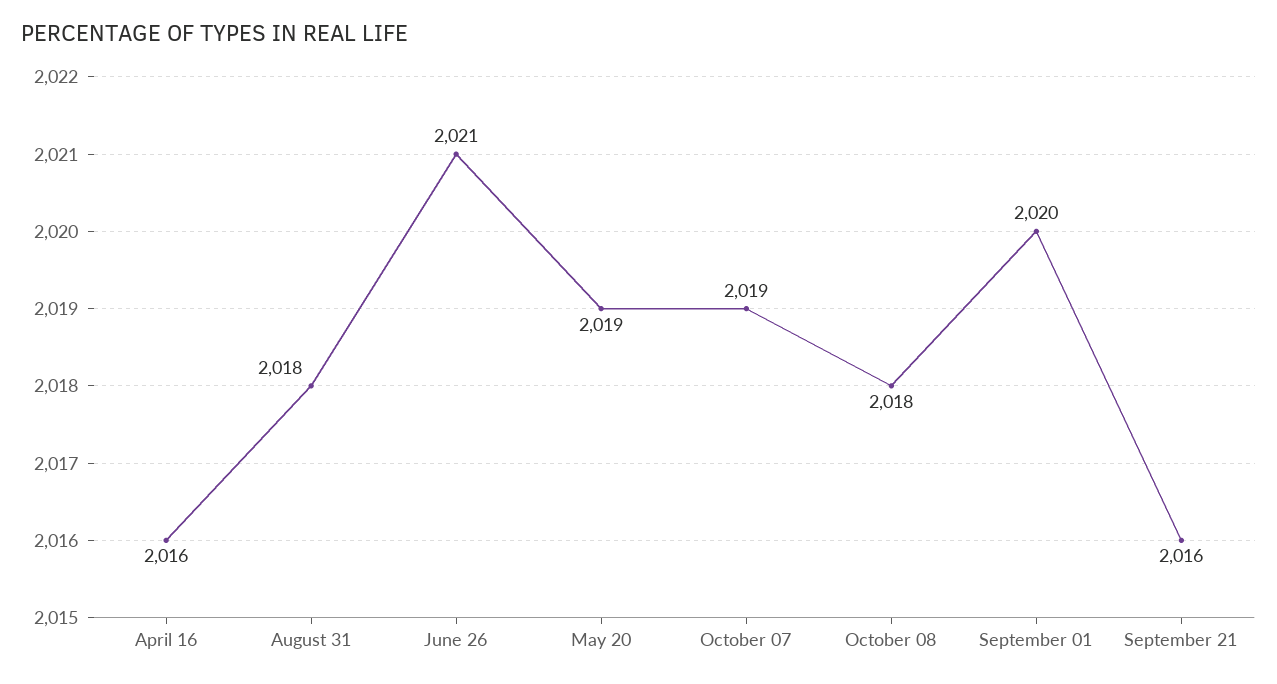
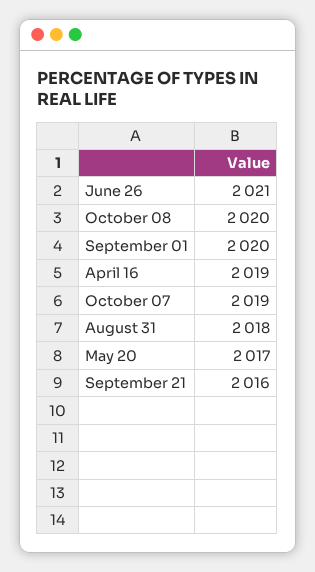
April 16: 2016 -> 2019
May 20: 2019 -> 2017
October 08: 2018 -> 2020

